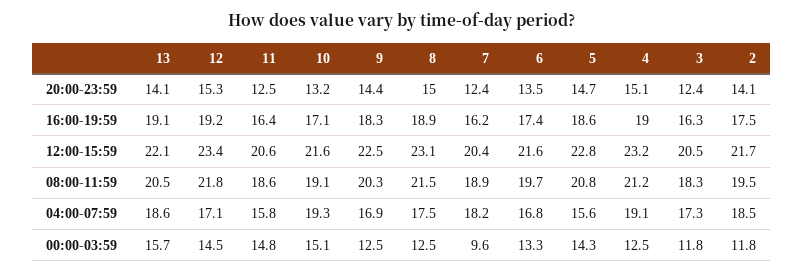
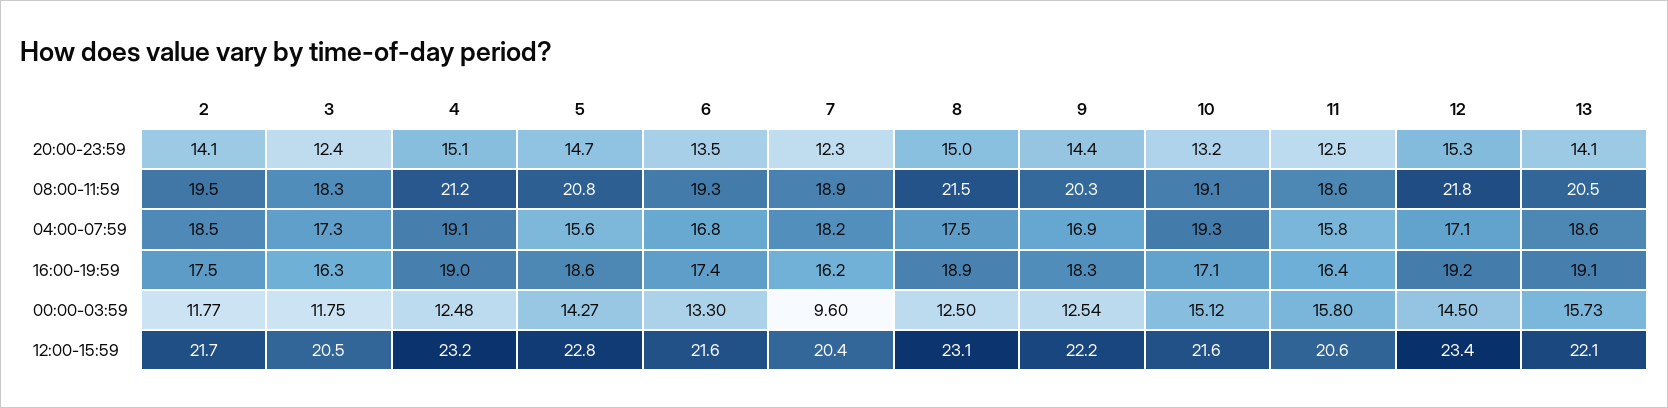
7, 20:00-23:59: 12.4 -> 12.3
9, 12:00-15:59: 22.5 -> 22.2
6, 08:00-11:59: 19.7 -> 19.3
11, 00:00-03:59: 14.8 -> 15.8

